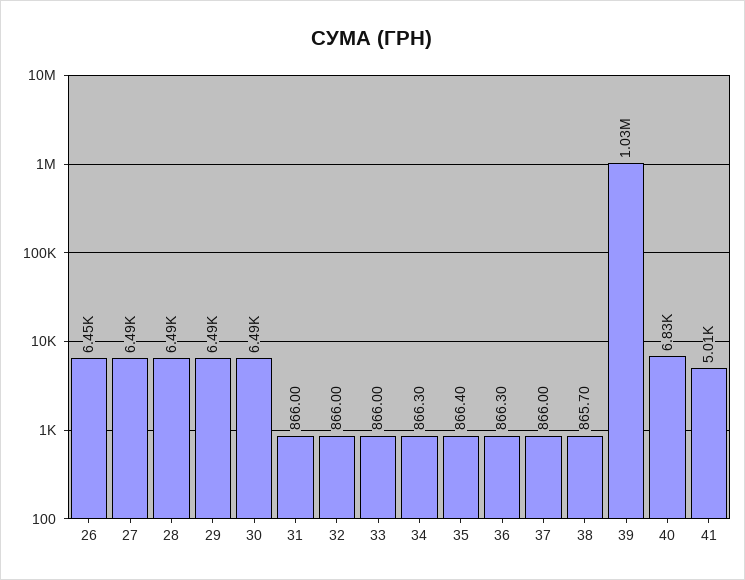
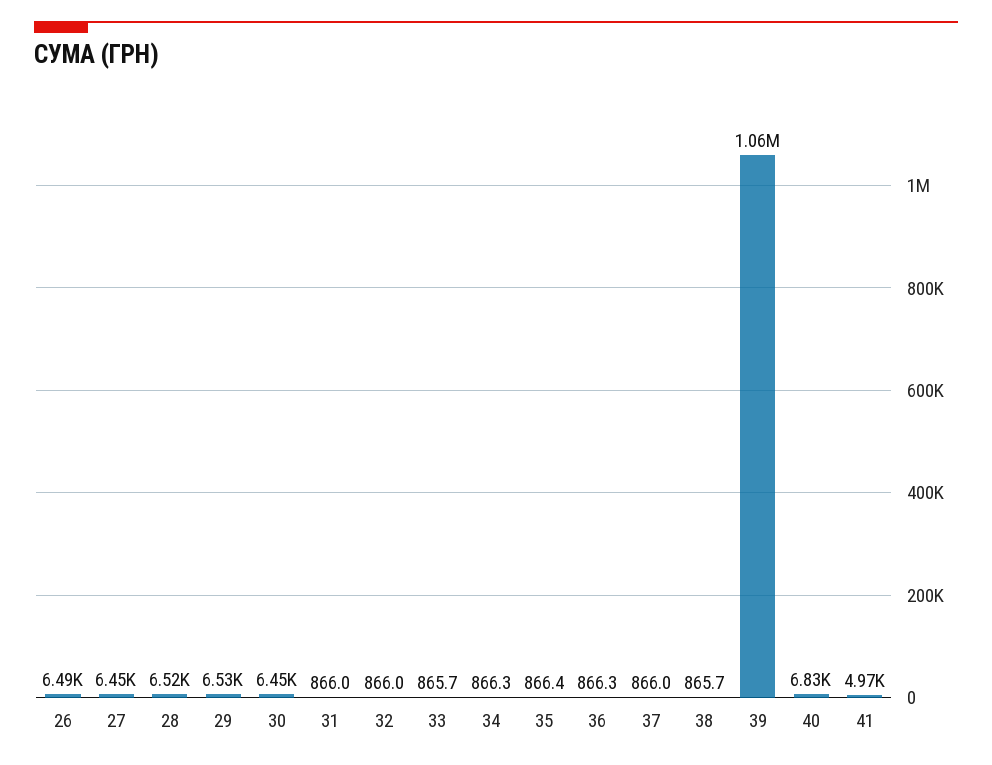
26: 6450 -> 6490
27: 6490 -> 6450
28: 6490 -> 6520
29: 6490 -> 6530
30: 6490 -> 6450
33: 866 -> 865.7
39: 1030000 -> 1060000
41: 5010 -> 4970

